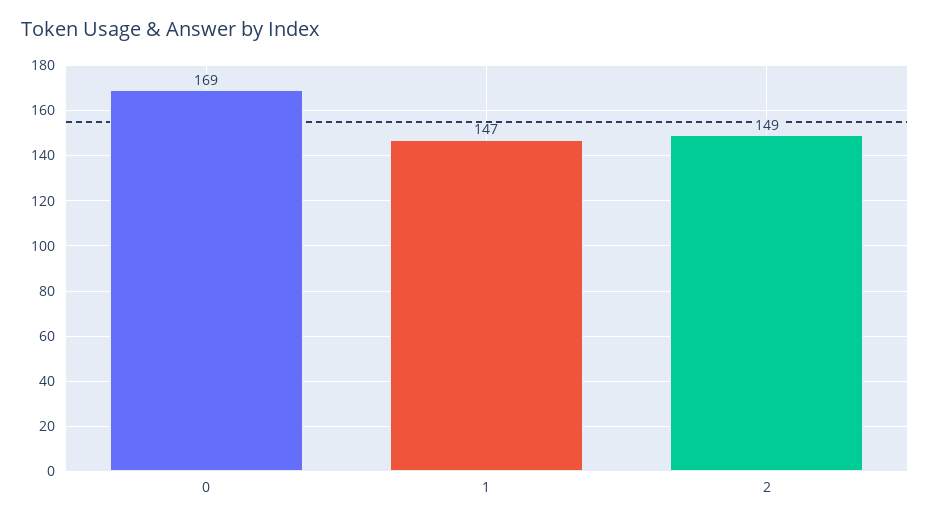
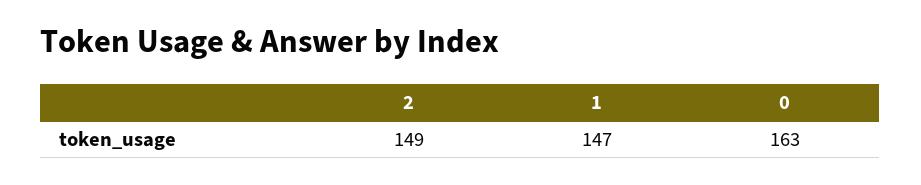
0: 169 -> 163

